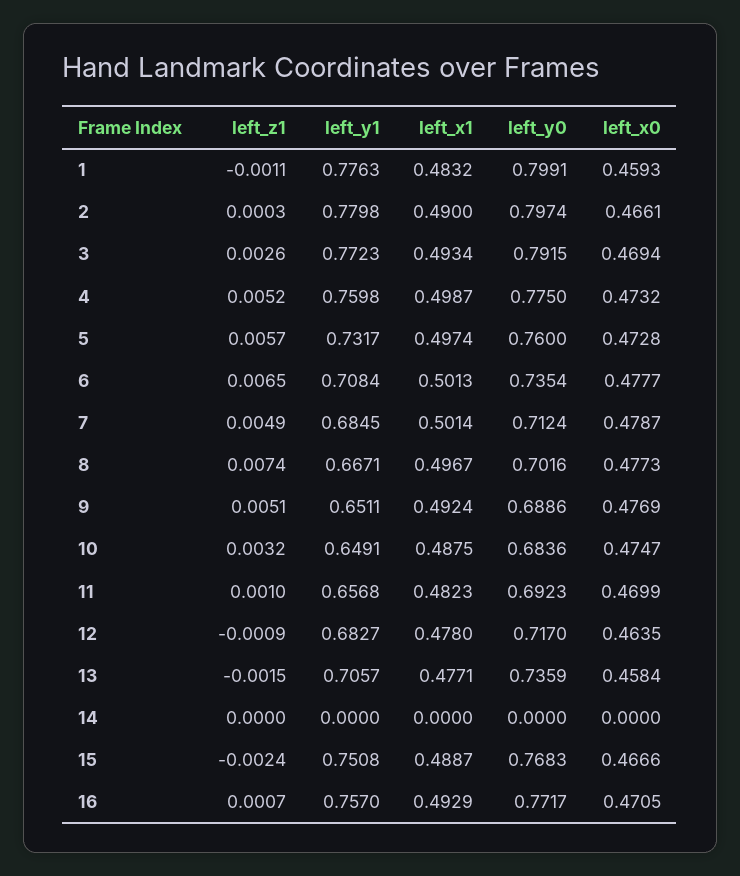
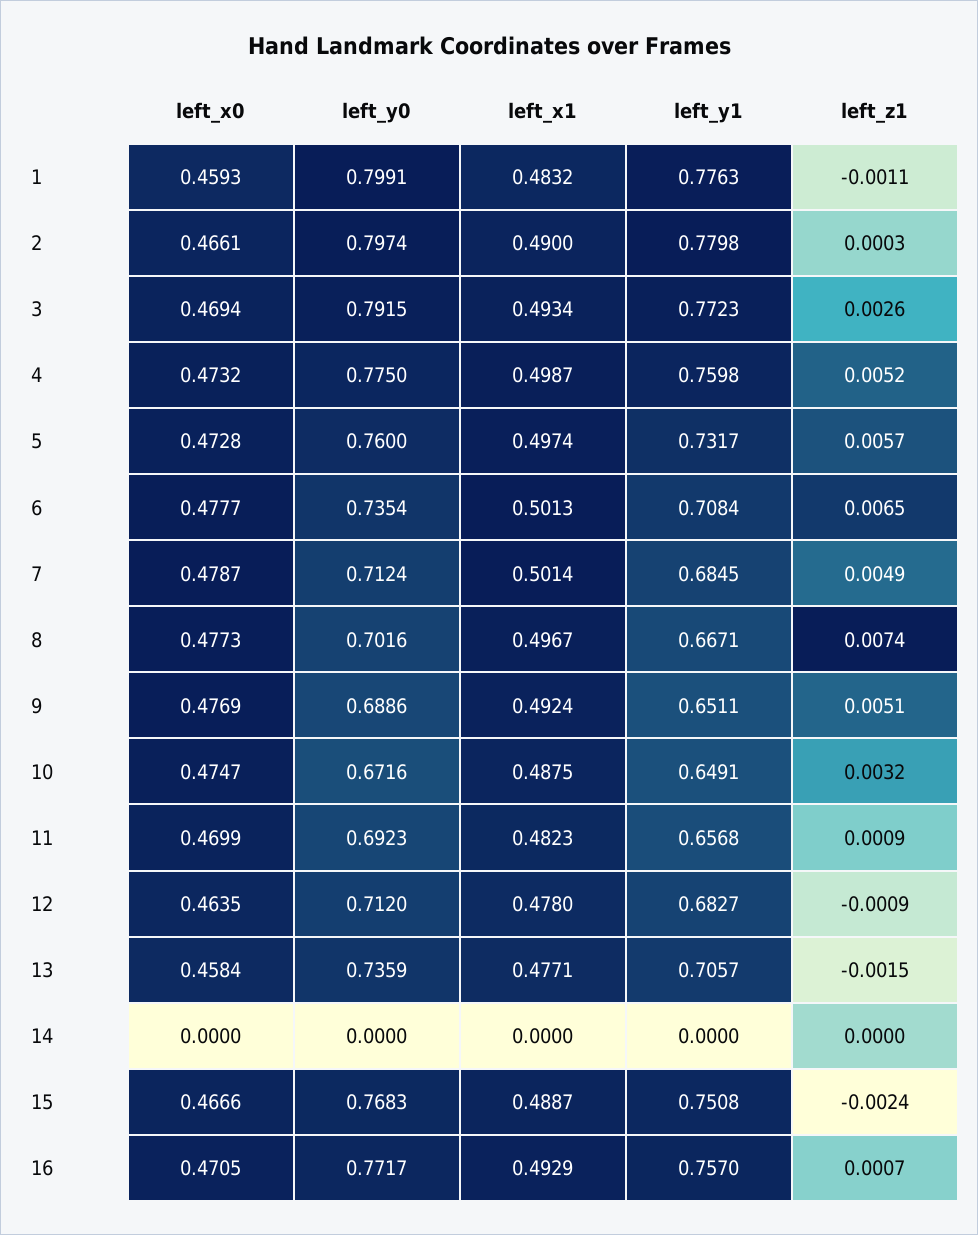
left_y0, 10: 0.6836 -> 0.6716
left_z1, 11: 0.001 -> 0.0009
left_y0, 12: 0.717 -> 0.712

